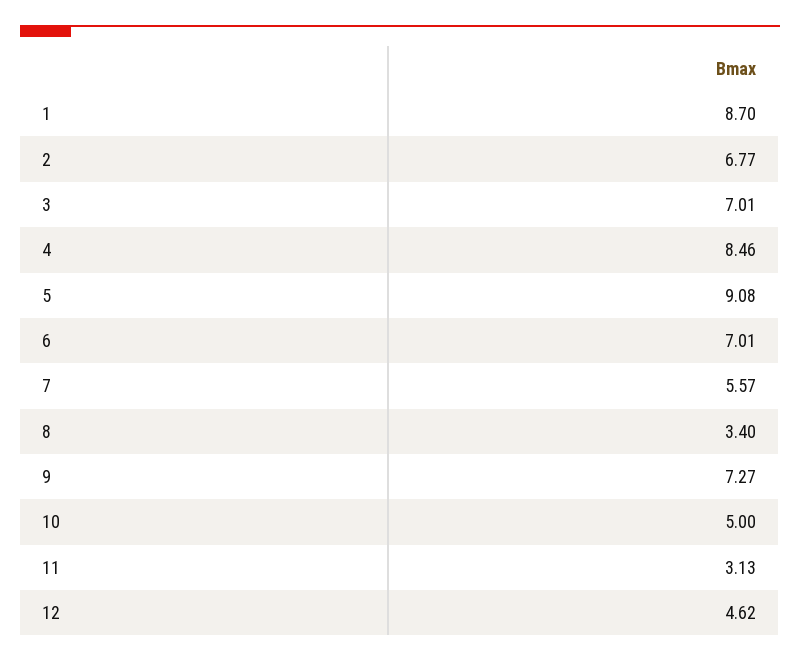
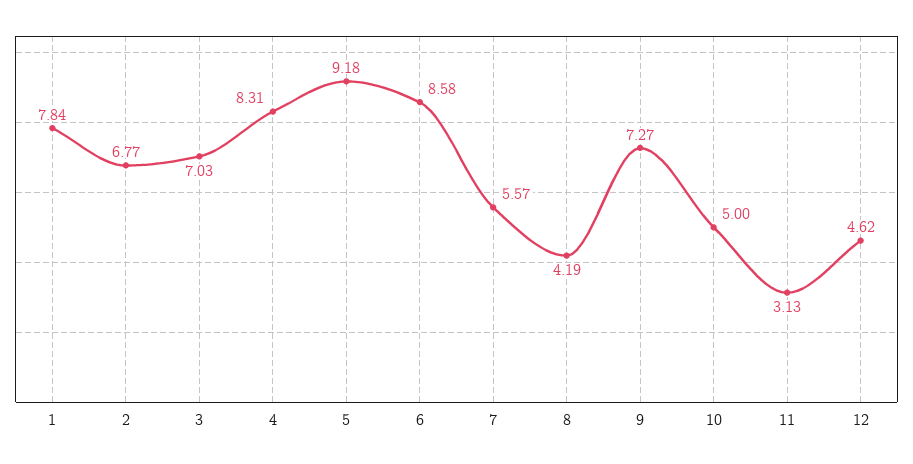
1: 8.7 -> 7.84
3: 7.01 -> 7.03
4: 8.46 -> 8.31
5: 9.08 -> 9.18
6: 7.01 -> 8.58
8: 3.4 -> 4.19

